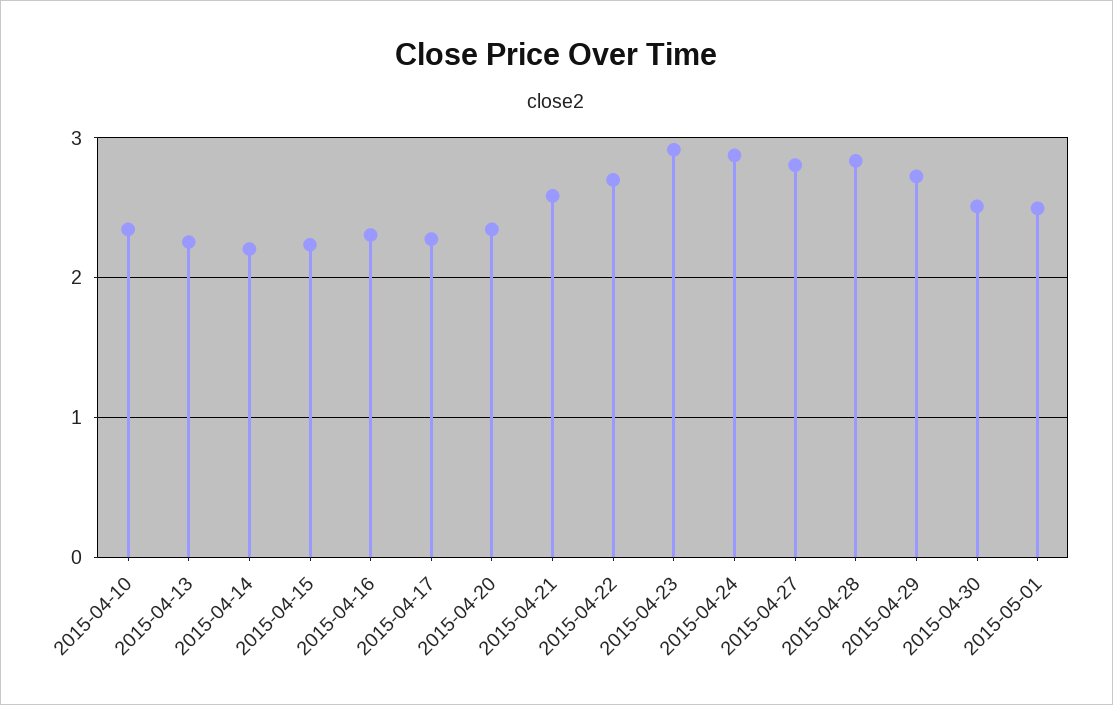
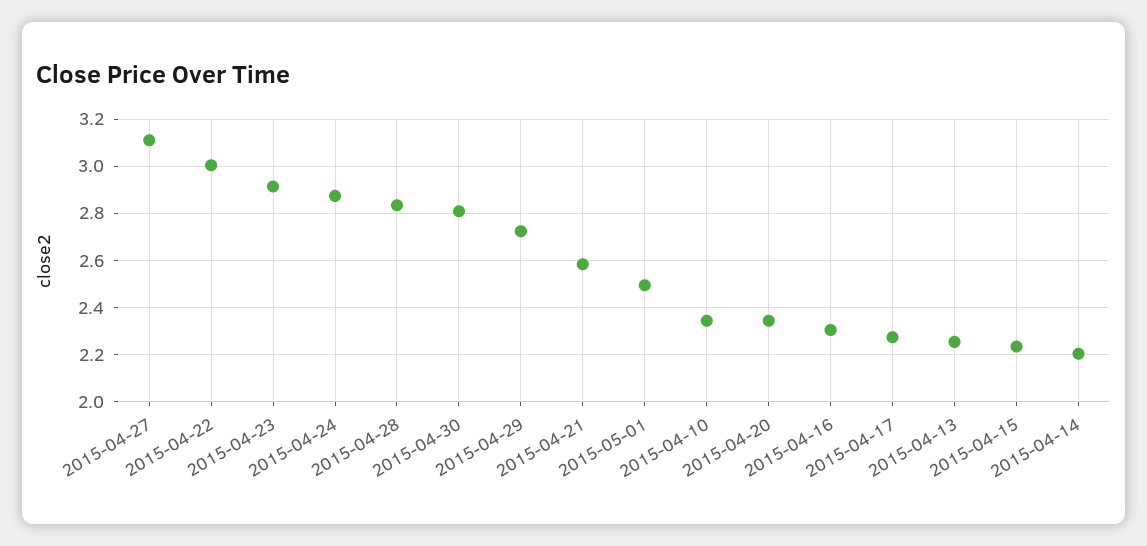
2015-04-22: 2.7 -> 3
2015-04-27: 2.8 -> 3.1
2015-04-30: 2.5 -> 2.8

